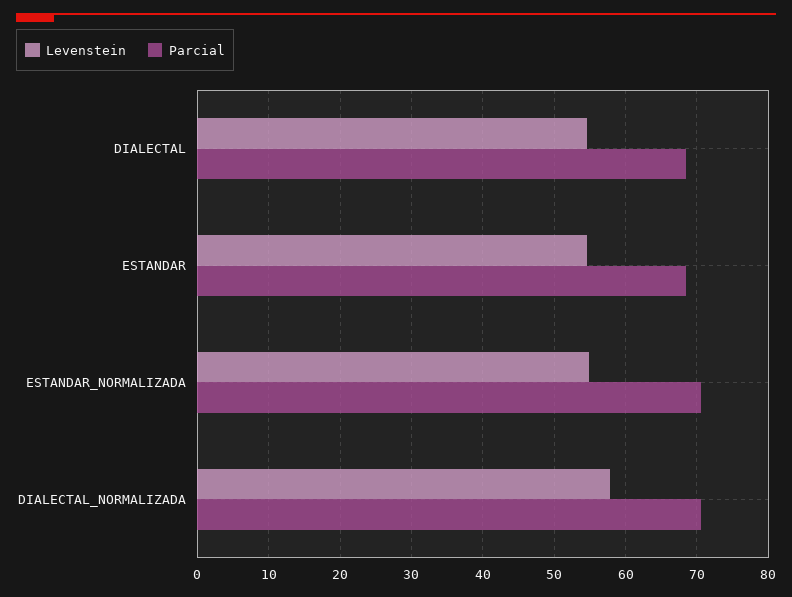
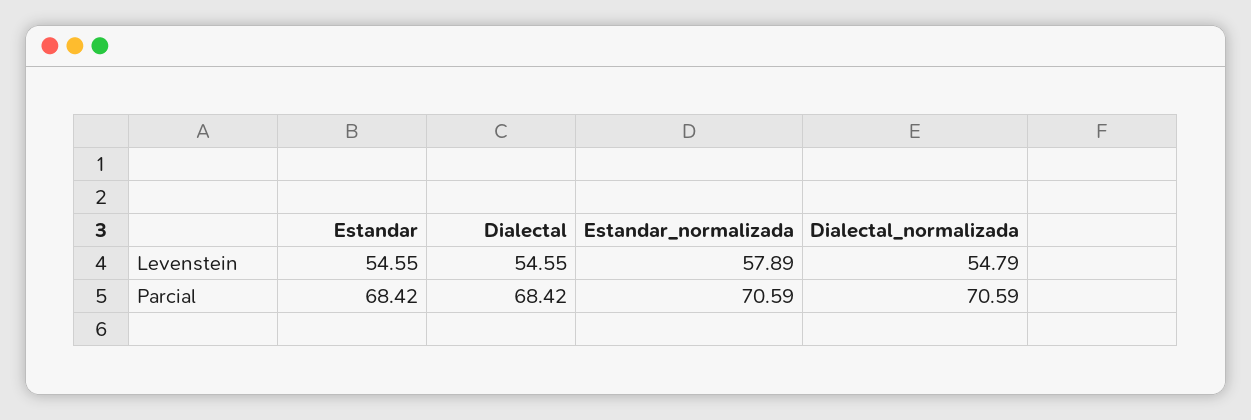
Levenstein, ESTANDAR_NORMALIZADA: 55 -> 57.89
Levenstein, DIALECTAL_NORMALIZADA: 58 -> 54.79

